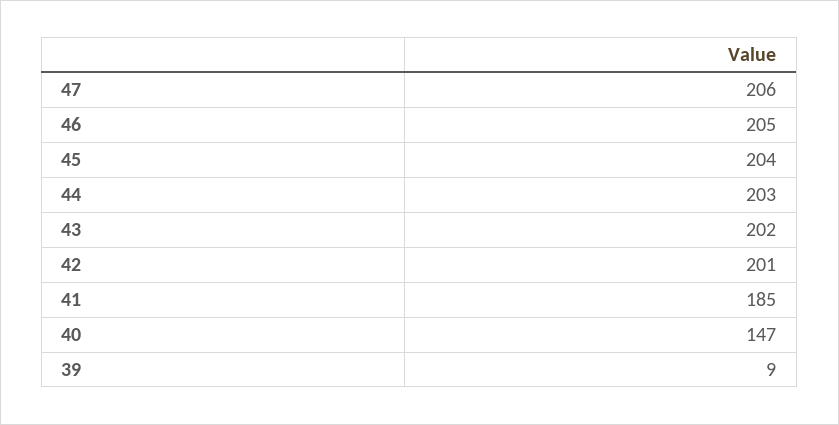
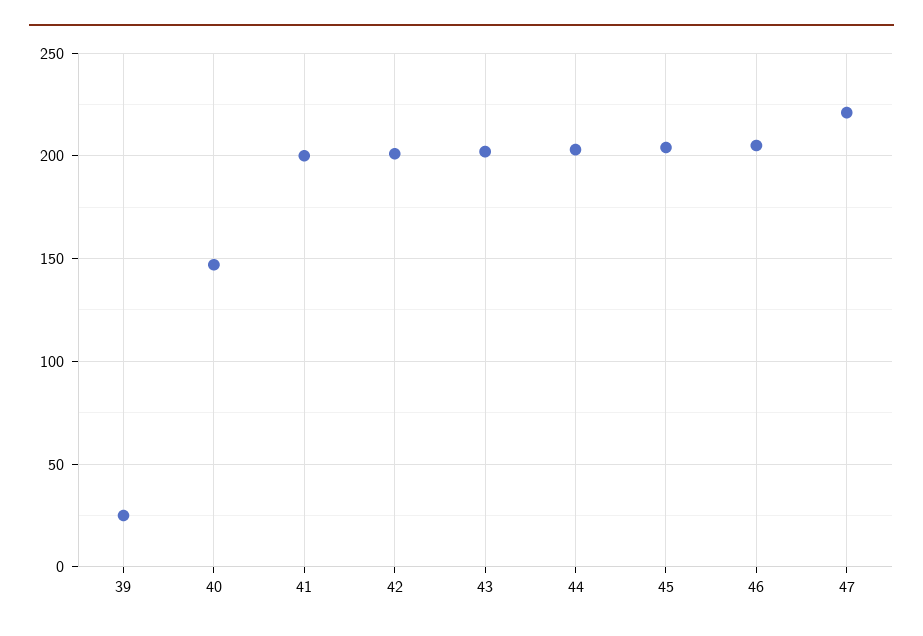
47: 206 -> 220
41: 185 -> 200
39: 9 -> 25

